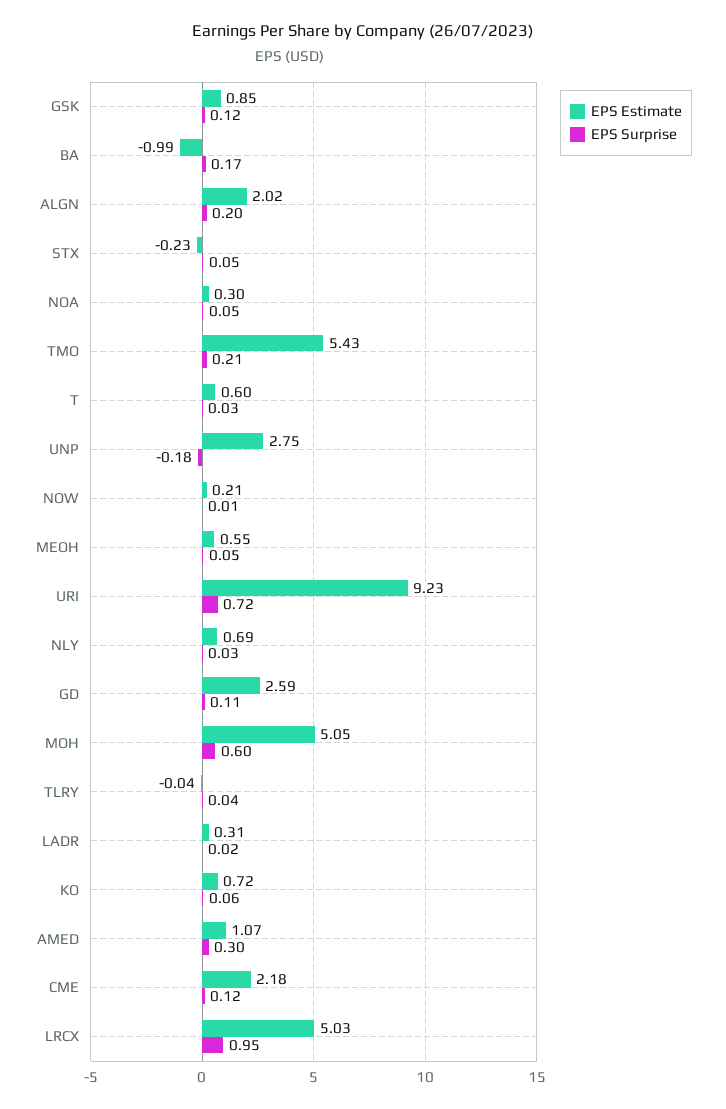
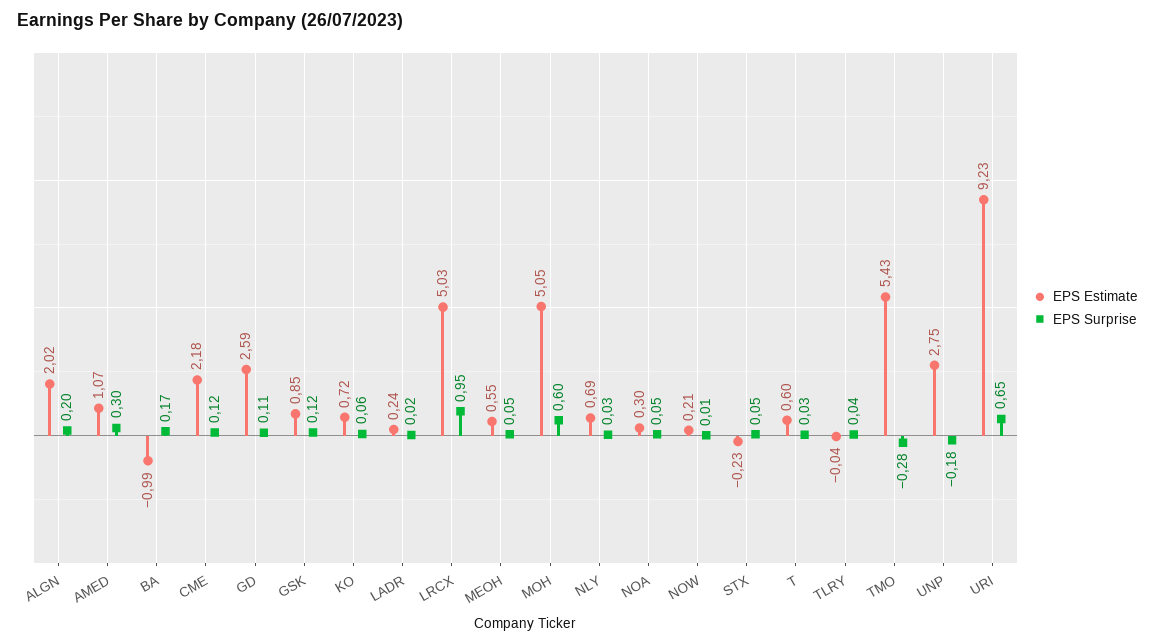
EPS Surprise, TMO: 0.21 -> -0.28
EPS Surprise, URI: 0.72 -> 0.65
EPS Estimate, LADR: 0.31 -> 0.24

